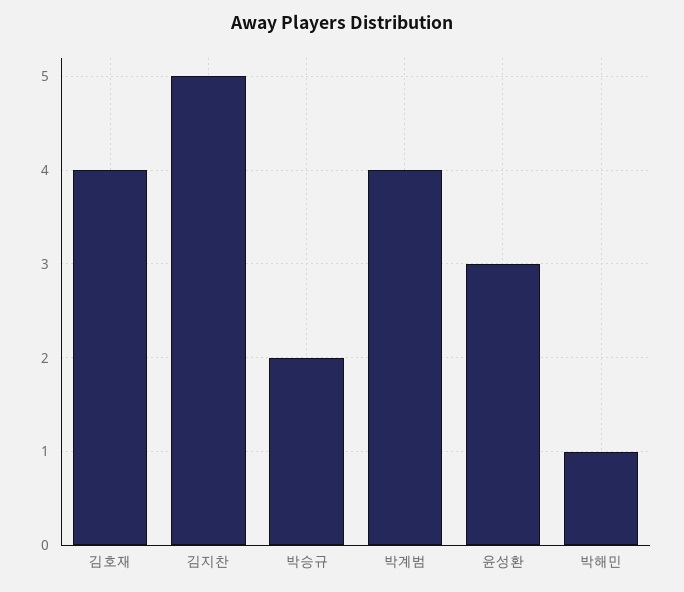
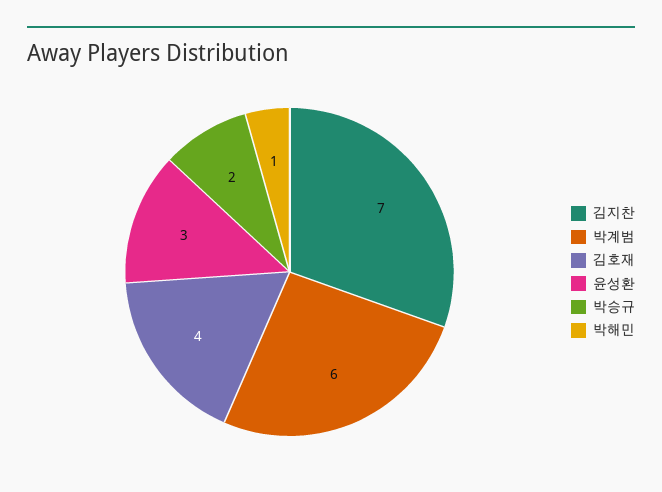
김지찬: 5 -> 7
박계범: 4 -> 6

